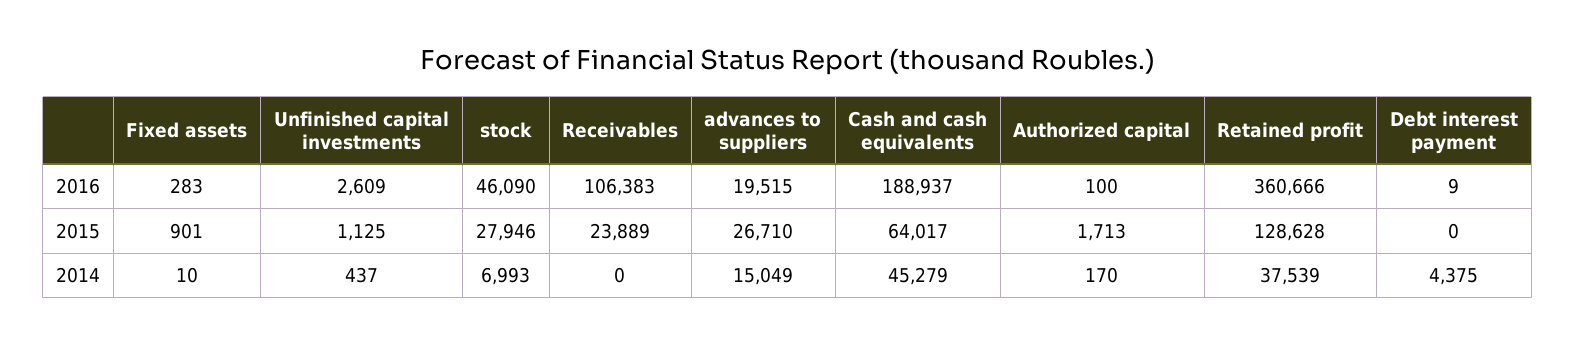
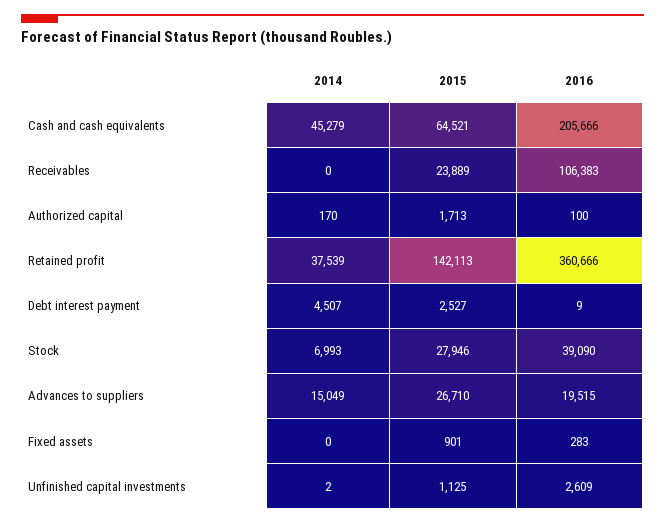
stock, 2016: 46090 -> 39090
Cash and cash equivalents, 2016: 188937 -> 205666
Cash and cash equivalents, 2015: 64017 -> 64521
Retained profit, 2015: 128628 -> 142113
Debt interest payment, 2015: 0 -> 2527
Fixed assets, 2014: 10 -> 0
Unfinished capital investments, 2014: 437 -> 2
Debt interest payment, 2014: 4375 -> 4507

